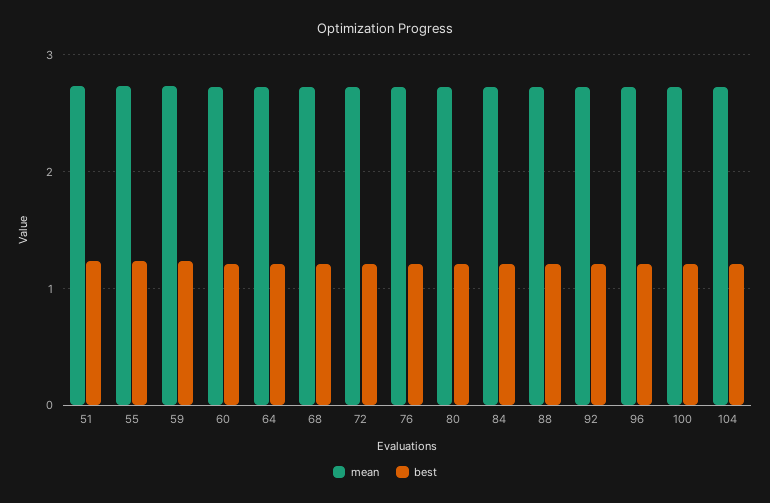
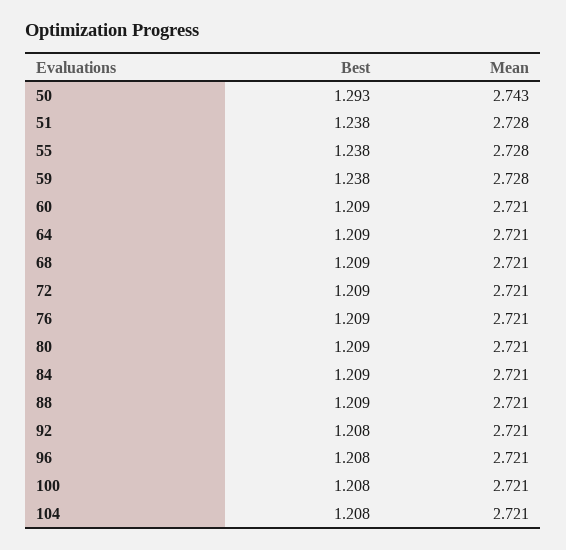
best, 50: none -> 1.293
mean, 50: none -> 2.743

